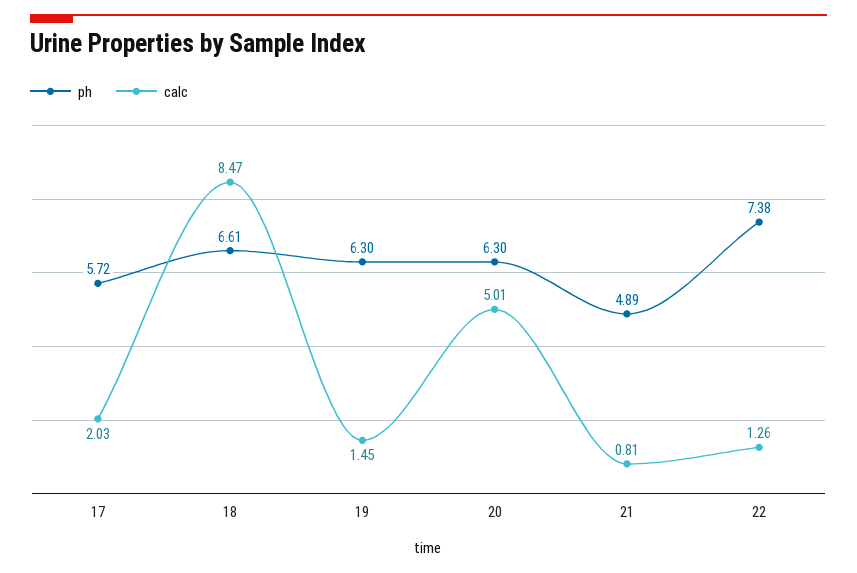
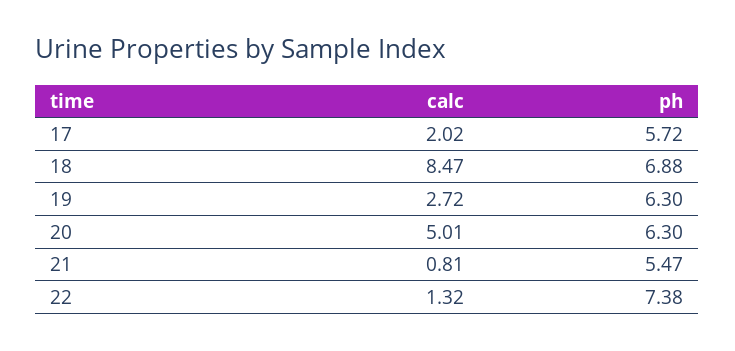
calc, 17: 2.03 -> 2.02
ph, 18: 6.61 -> 6.88
calc, 19: 1.45 -> 2.72
ph, 21: 4.89 -> 5.47
calc, 22: 1.26 -> 1.32

